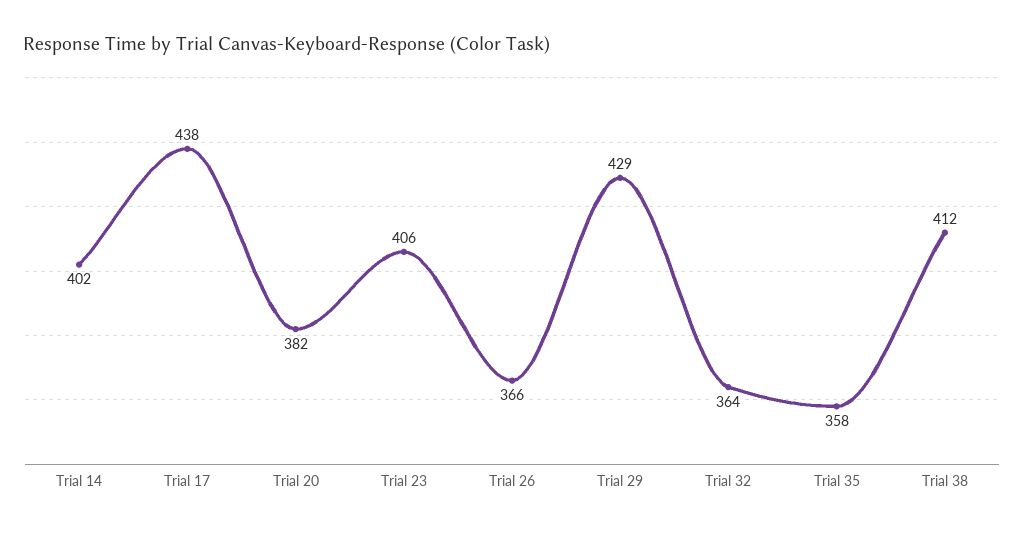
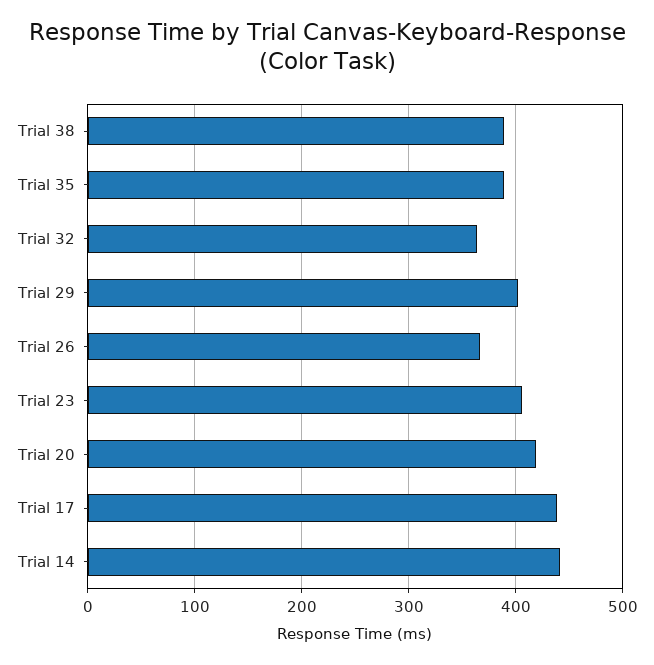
Trial 14: 402 -> 440
Trial 20: 382 -> 420
Trial 29: 429 -> 400
Trial 35: 358 -> 390
Trial 38: 412 -> 390

